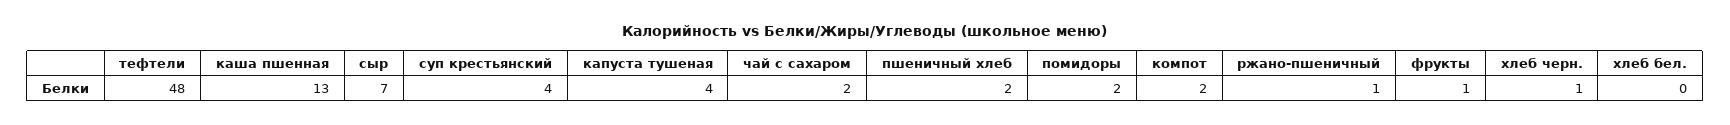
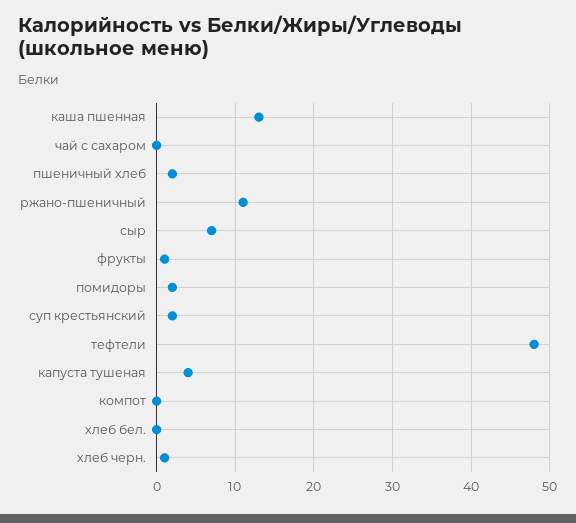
суп крестьянский: 4 -> 2
чай с сахаром: 2 -> 0
компот: 2 -> 0
ржано-пшеничный: 1 -> 11

